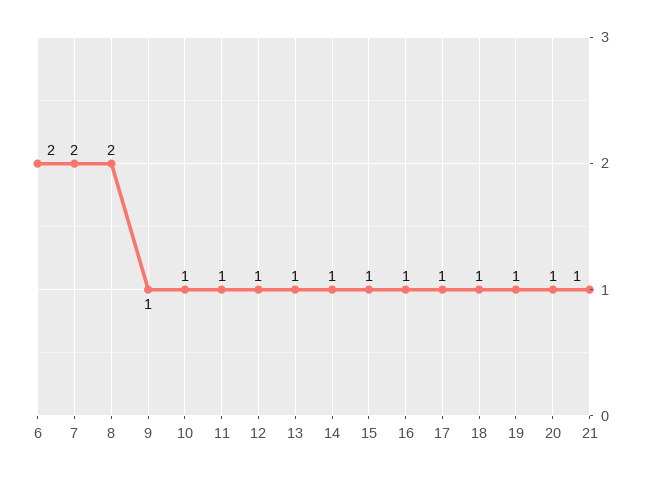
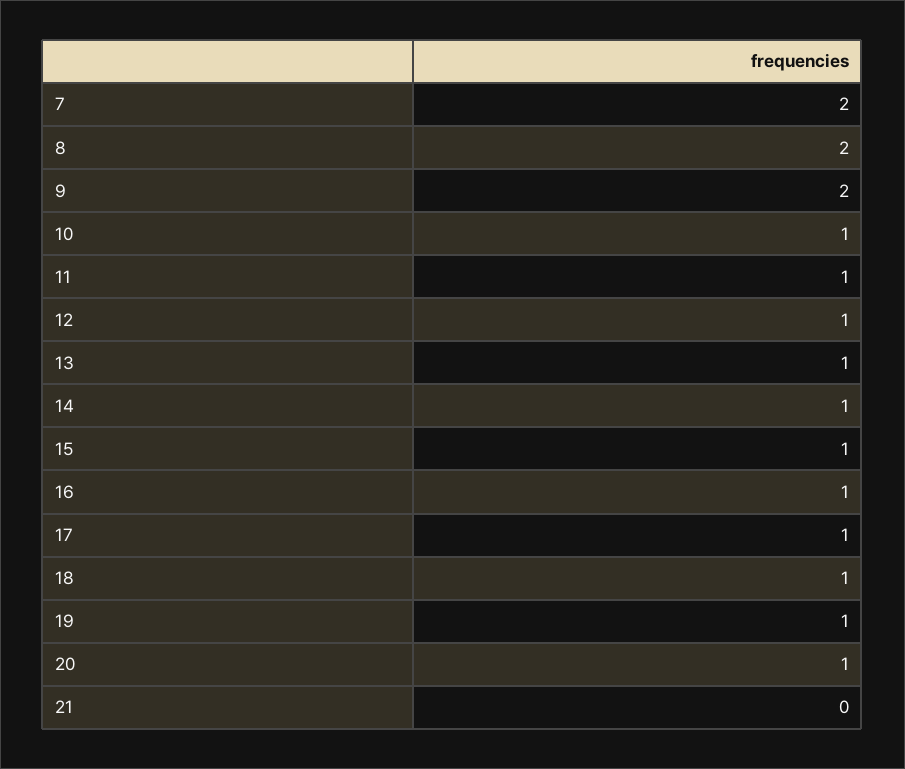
6: 2 -> none
9: 1 -> 2
21: 1 -> 0

